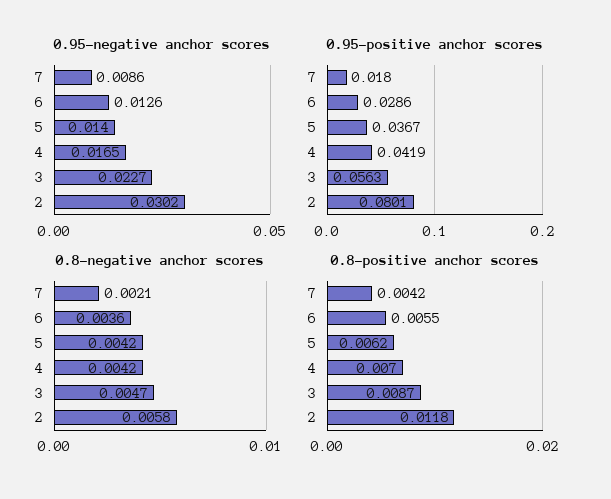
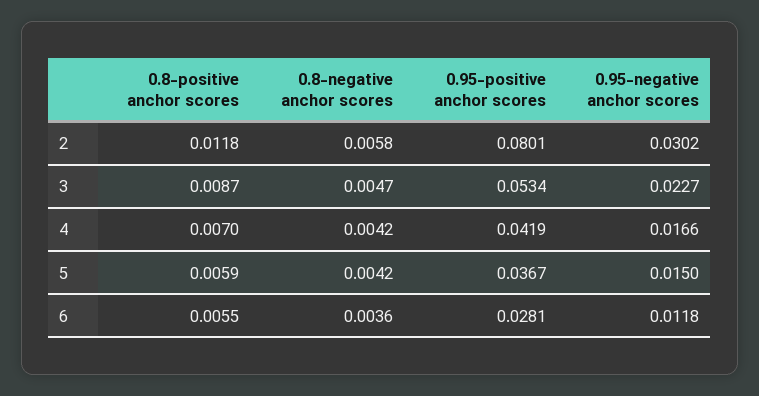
0.95-negative anchor scores, 7: 0.0086 -> none
0.95-negative anchor scores, 6: 0.0126 -> 0.0118
0.95-negative anchor scores, 5: 0.014 -> 0.015
0.95-negative anchor scores, 4: 0.0165 -> 0.0166
0.95-positive anchor scores, 7: 0.018 -> none
0.95-positive anchor scores, 6: 0.0286 -> 0.0281
0.95-positive anchor scores, 3: 0.0563 -> 0.0534
0.8-negative anchor scores, 7: 0.0021 -> none
0.8-positive anchor scores, 7: 0.0042 -> none
0.8-positive anchor scores, 5: 0.0062 -> 0.0059

